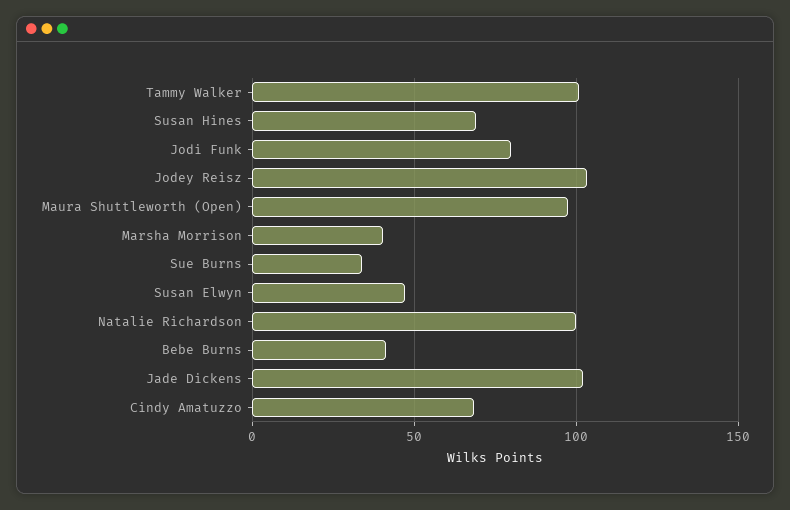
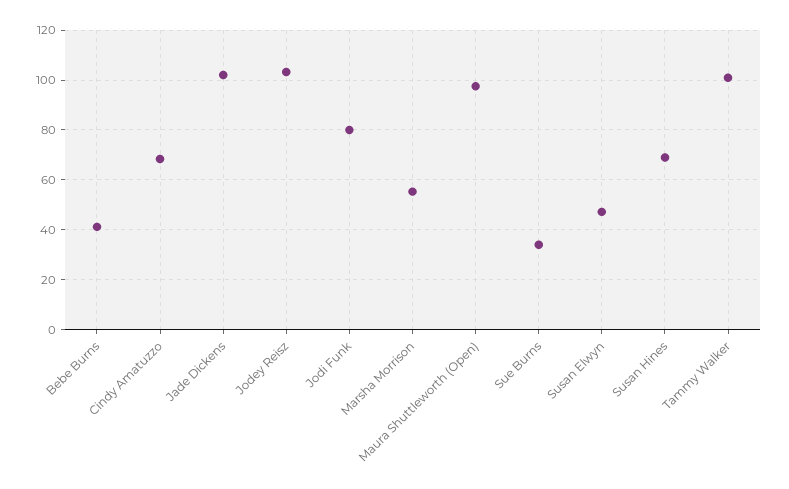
Marsha Morrison: 40 -> 55
Natalie Richardson: 100 -> none

